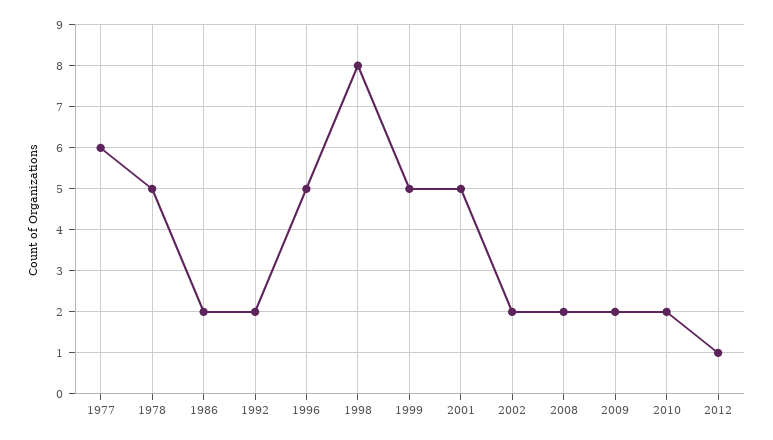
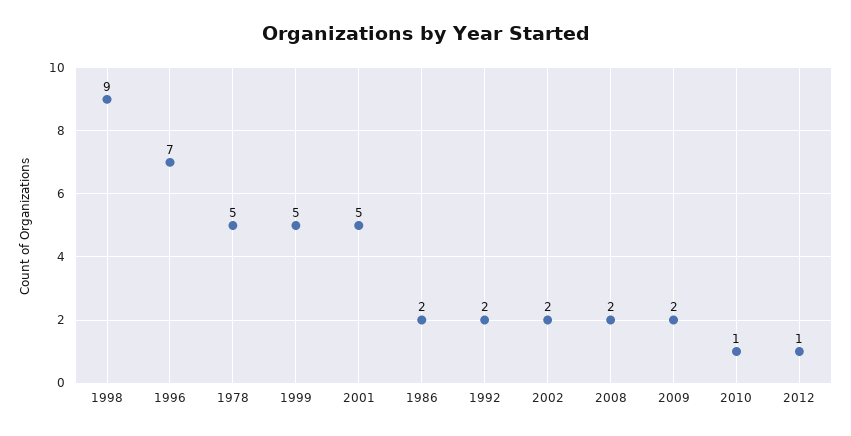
1977: 6 -> none
1996: 5 -> 7
1998: 8 -> 9
2010: 2 -> 1

